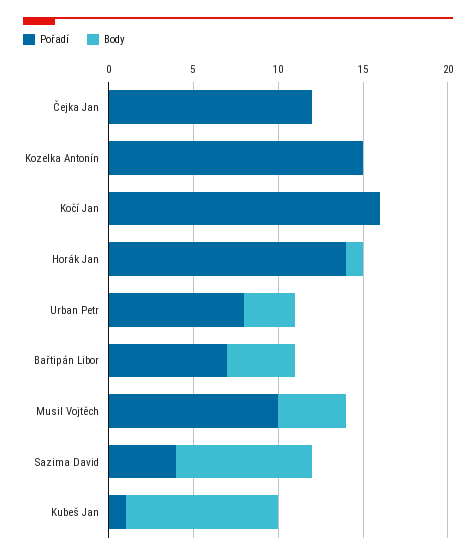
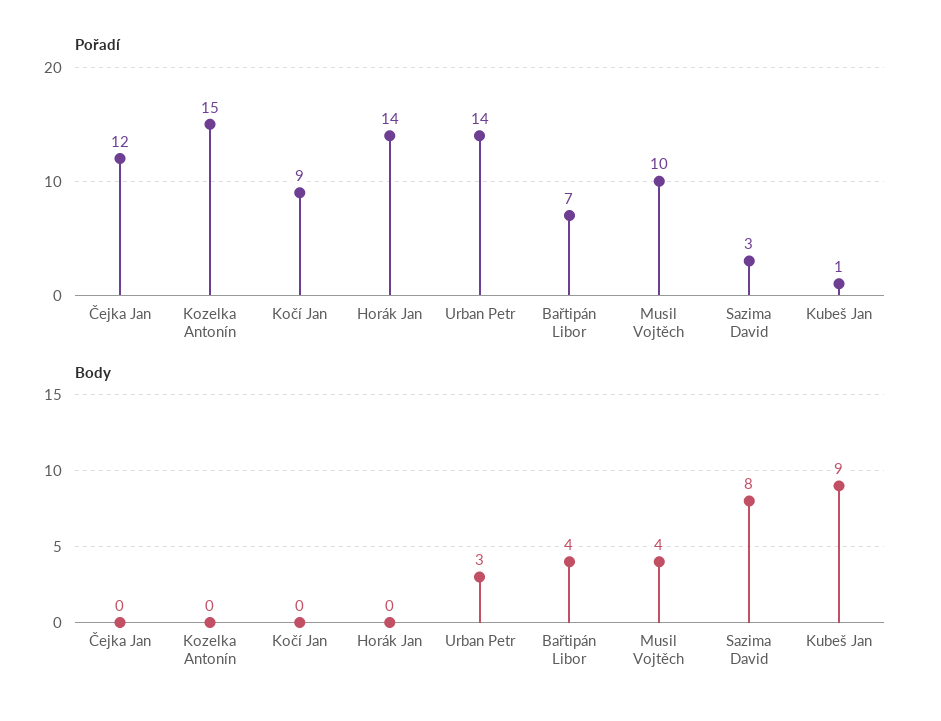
Pořadí, Kočí Jan: 16 -> 9
Body, Horák Jan: 1 -> 0
Pořadí, Urban Petr: 8 -> 14
Pořadí, Sazima David: 4 -> 3

